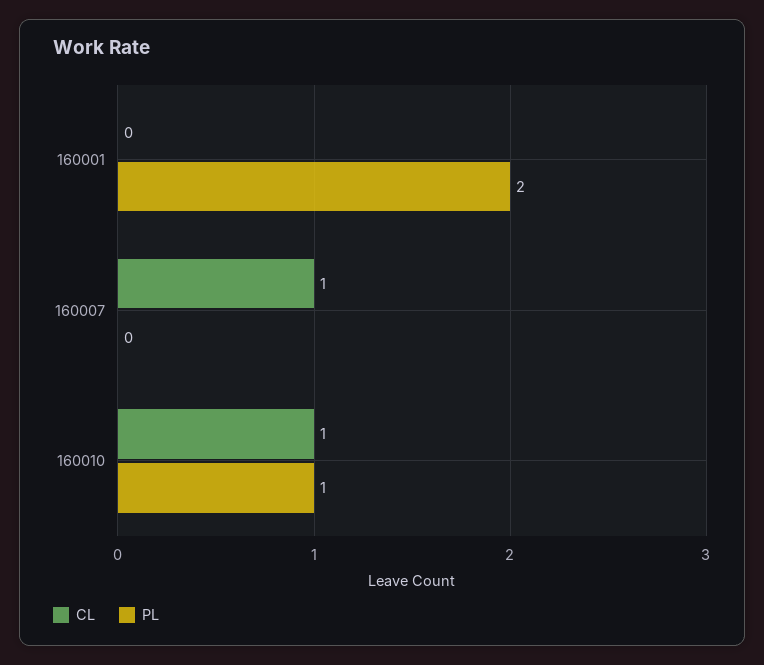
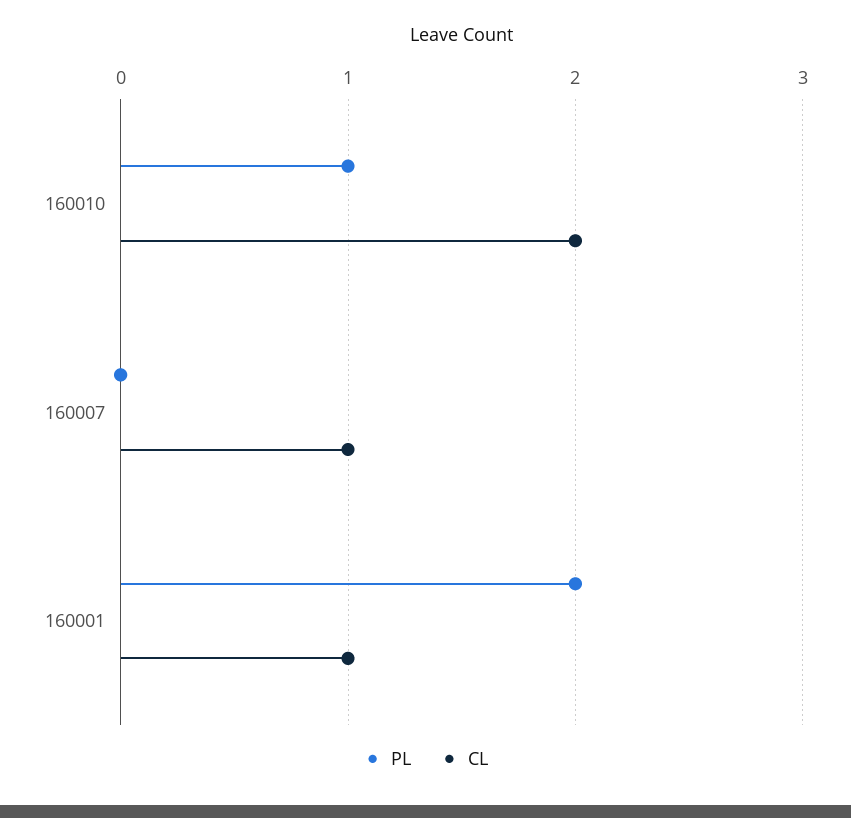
CL, 160001: 0 -> 1
CL, 160010: 1 -> 2

